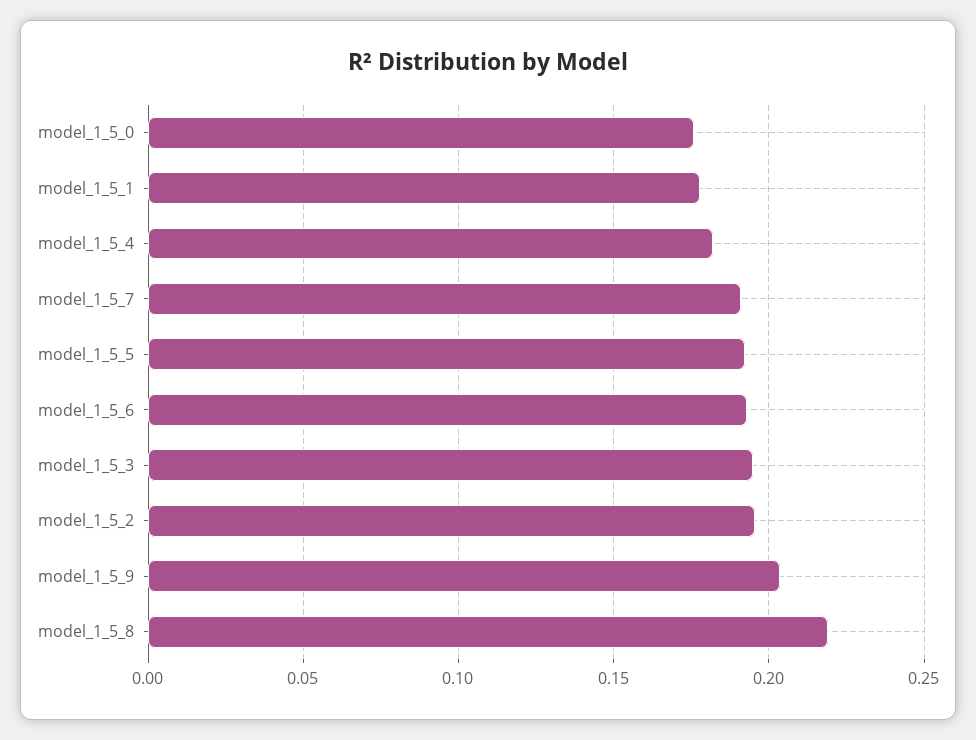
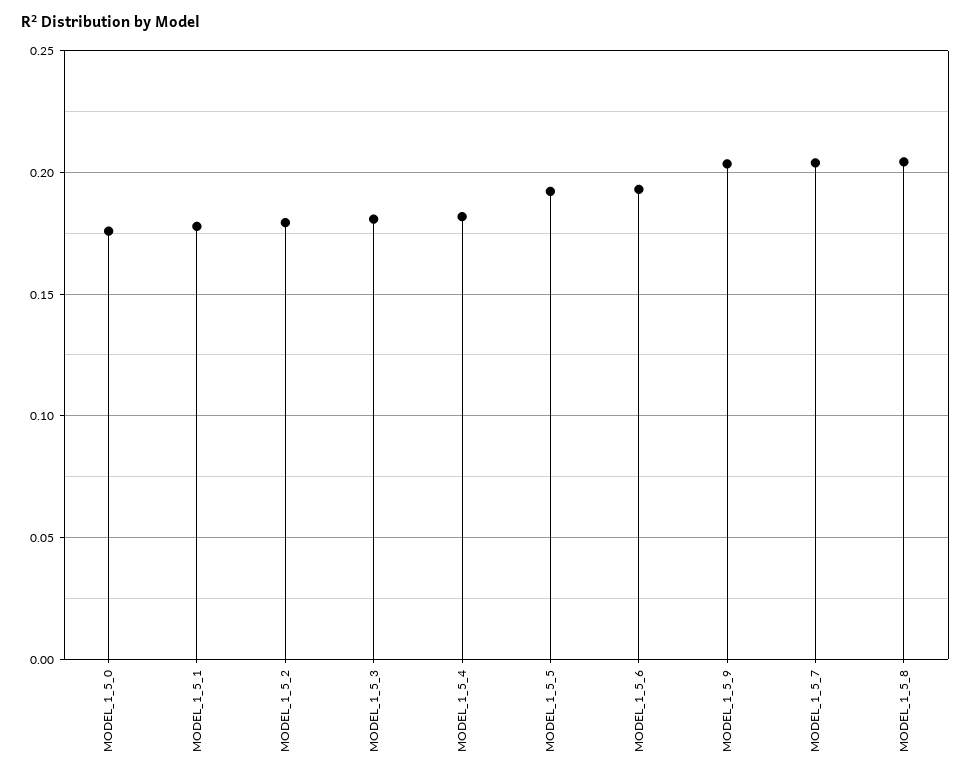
model_1_5_7: 0.19 -> 0.205
model_1_5_3: 0.195 -> 0.18
model_1_5_2: 0.195 -> 0.18
model_1_5_8: 0.22 -> 0.205

